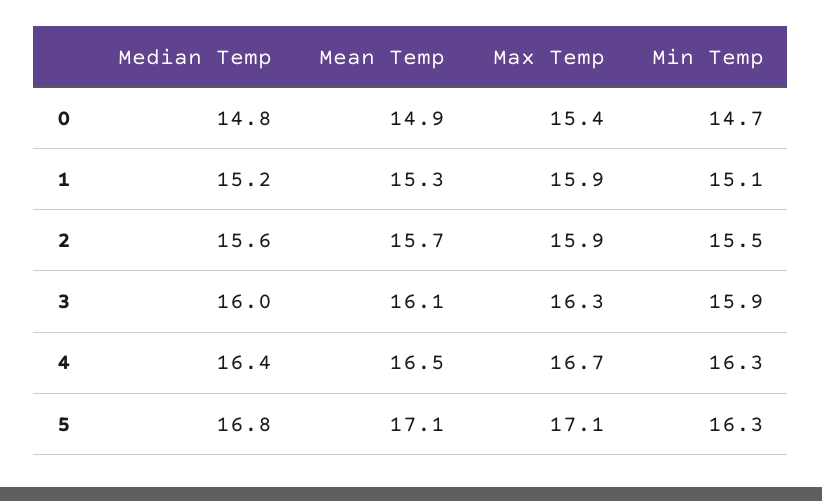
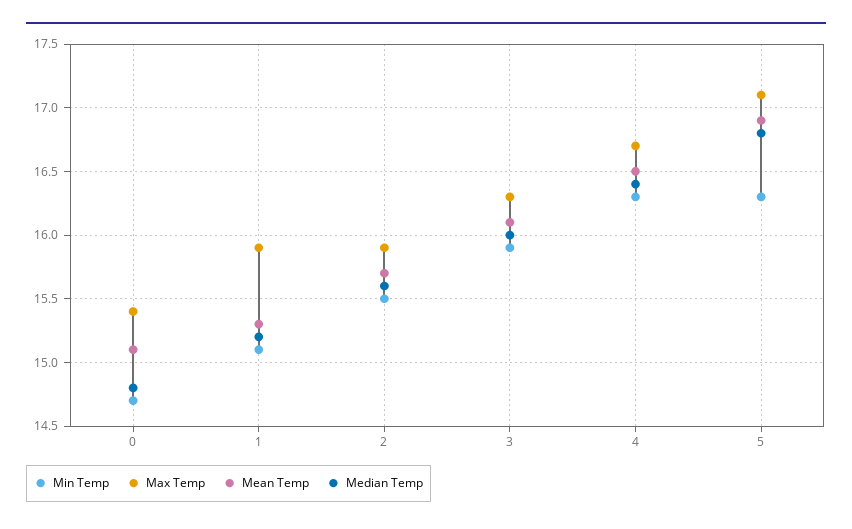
Mean Temp, 0: 14.9 -> 15.1
Mean Temp, 5: 17.1 -> 16.9

